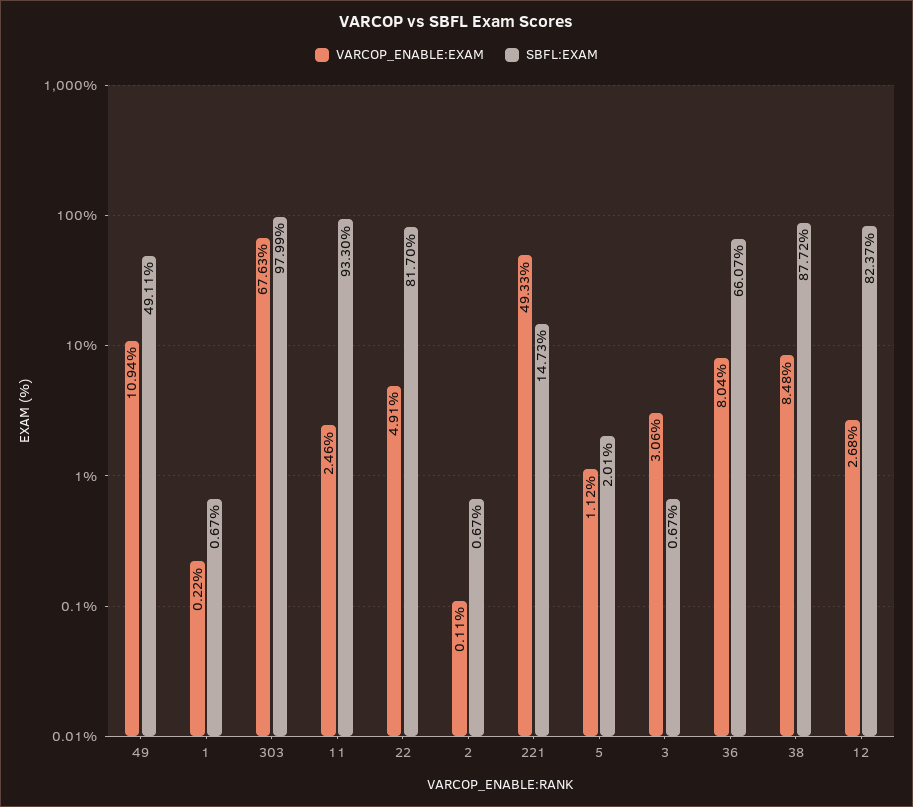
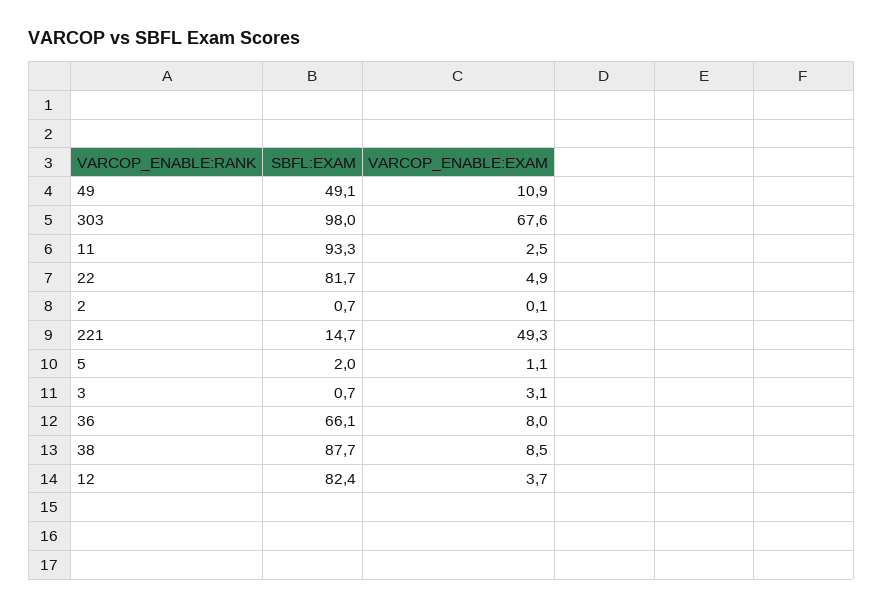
VARCOP_ENABLE:EXAM, 1: 0.22 -> none
SBFL:EXAM, 1: 0.67 -> none
VARCOP_ENABLE:EXAM, 12: 2.68 -> 3.7

